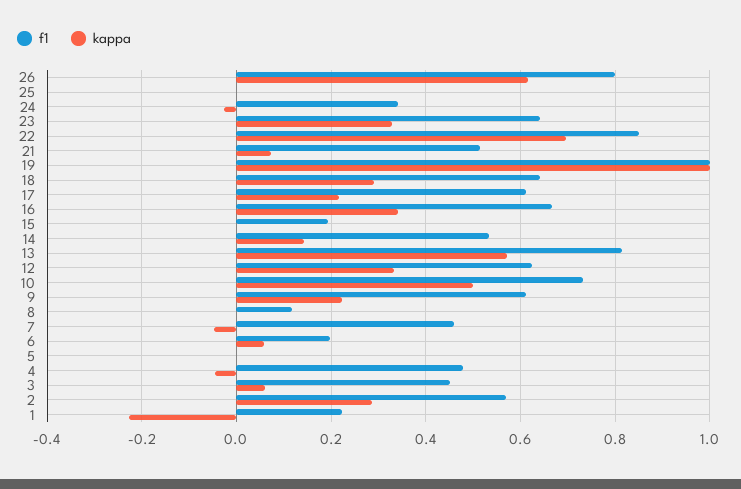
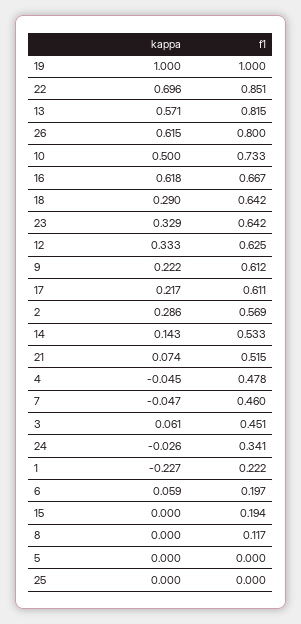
kappa, 16: 0.34 -> 0.618

